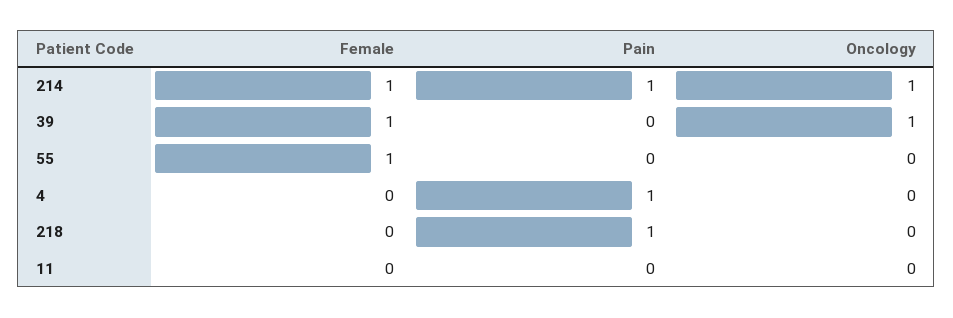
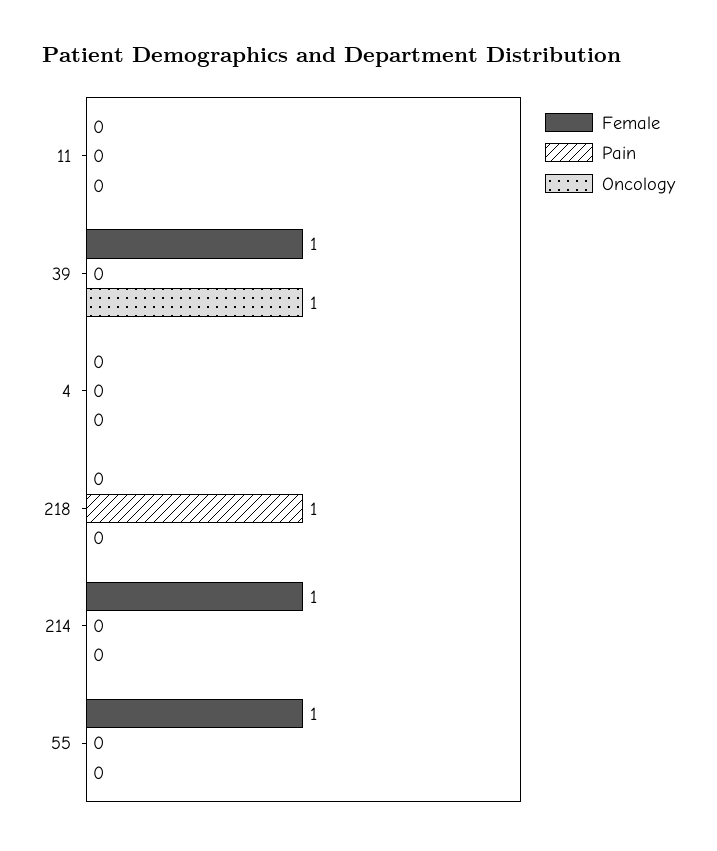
Pain, 214: 1 -> 0
Oncology, 214: 1 -> 0
Pain, 4: 1 -> 0

